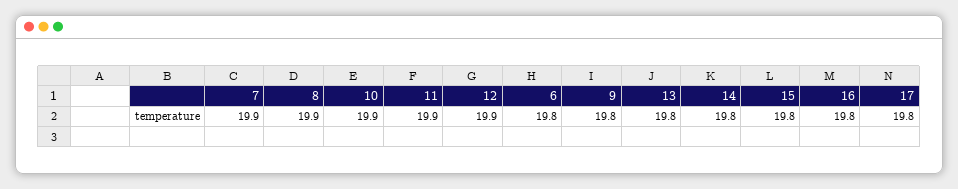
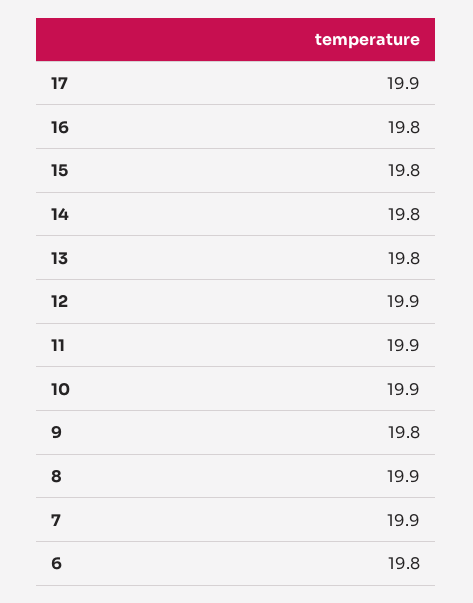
17: 19.8 -> 19.9

